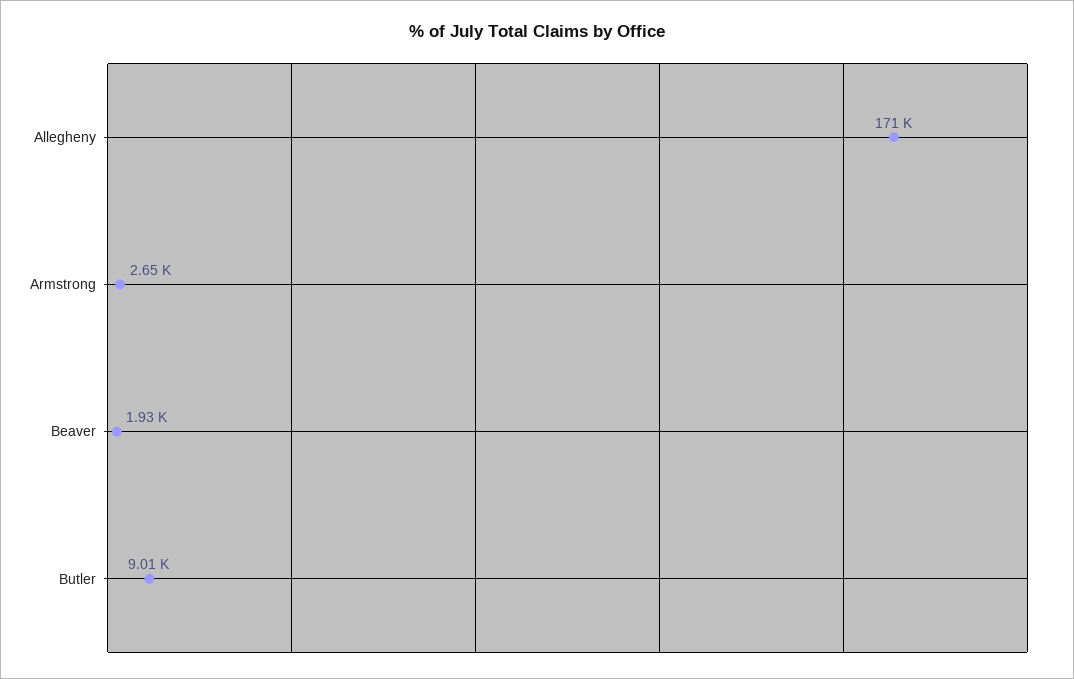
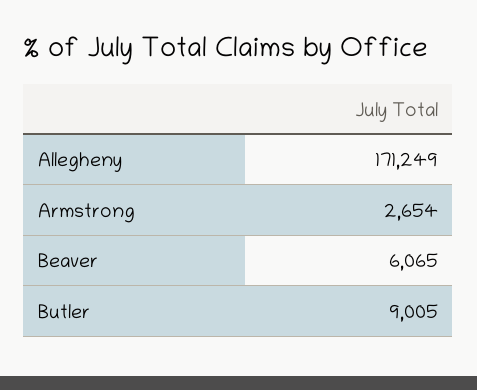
Beaver: 1930 -> 6065

